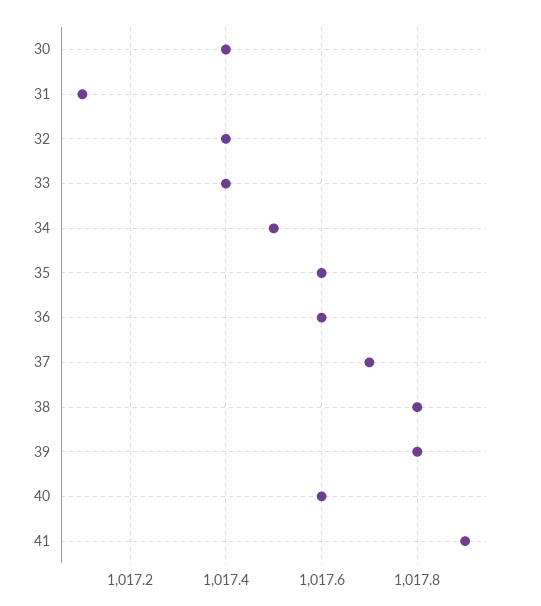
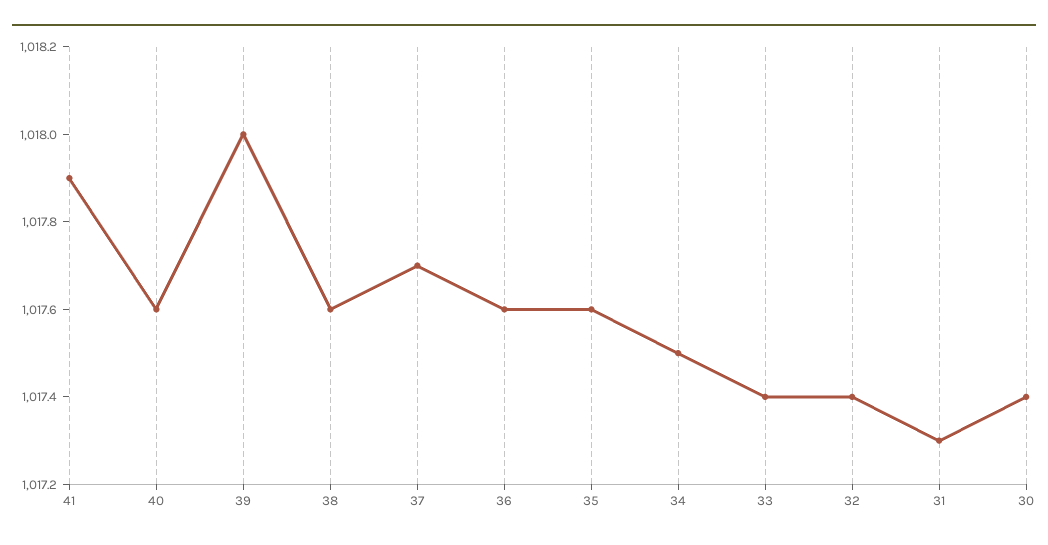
31: 1017.1 -> 1017.3
38: 1017.8 -> 1017.6
39: 1017.8 -> 1018

